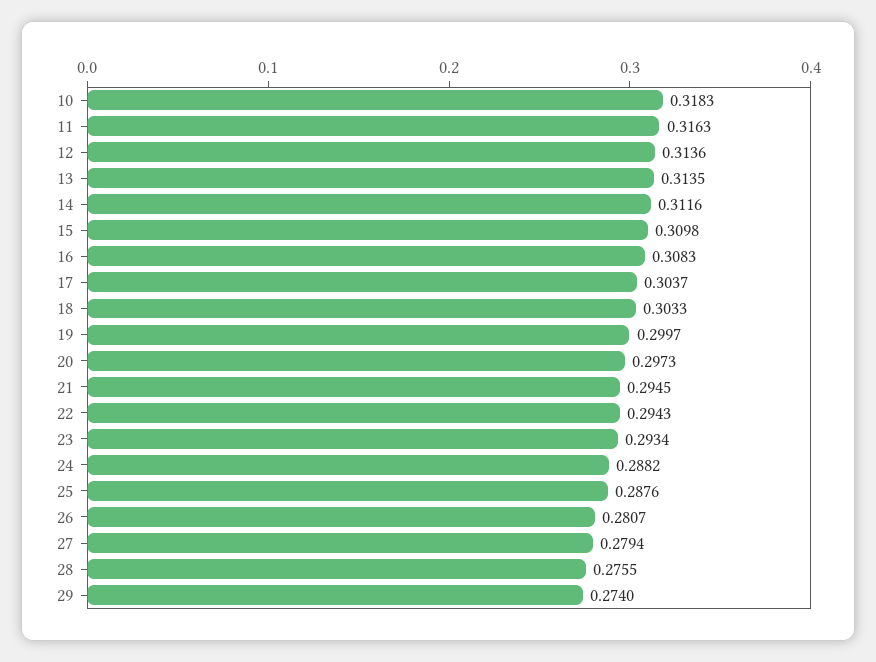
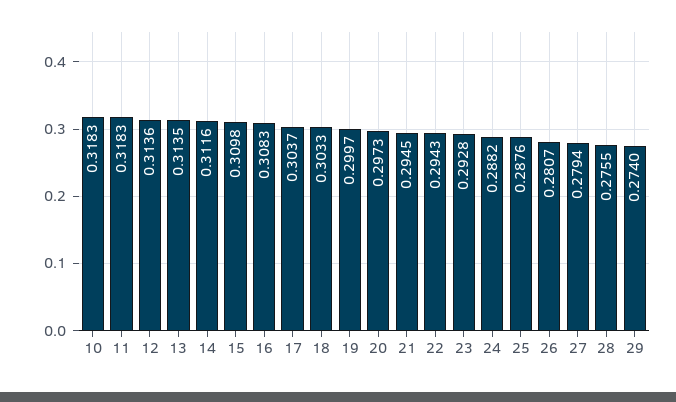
11: 0.3163 -> 0.3183
23: 0.2934 -> 0.2928

